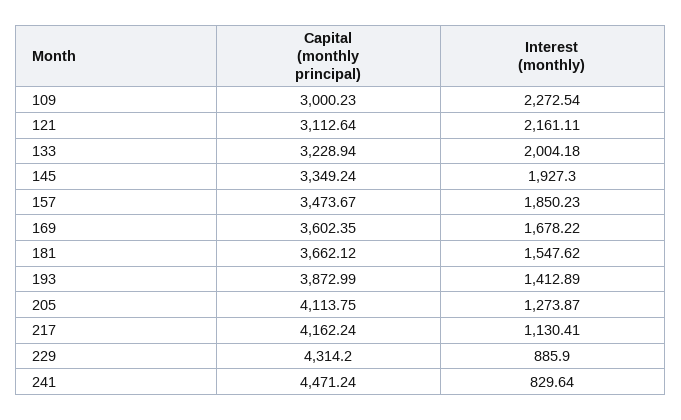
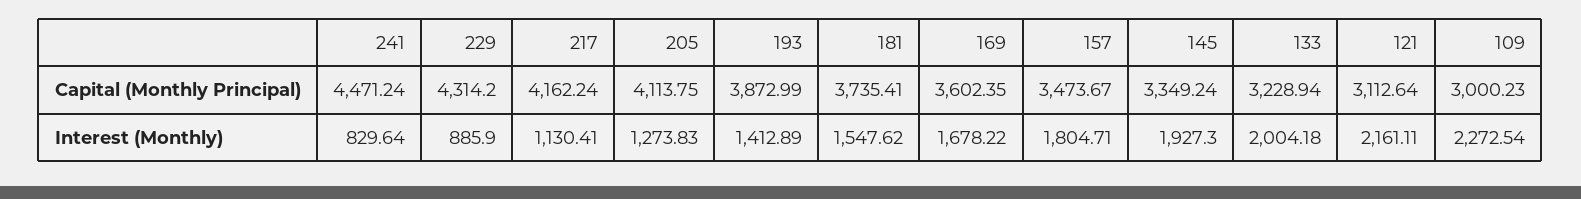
Interest (monthly), 157: 1850.23 -> 1804.71
Capital (monthly principal), 181: 3662.12 -> 3735.41
Interest (monthly), 205: 1273.87 -> 1273.83

